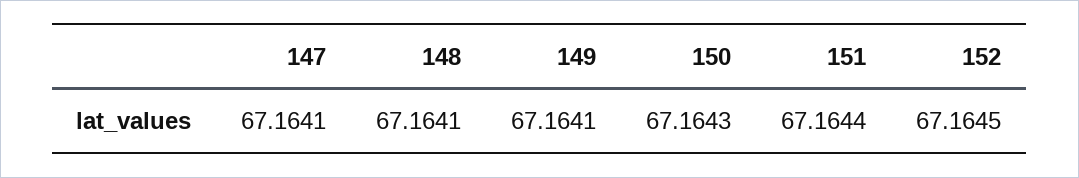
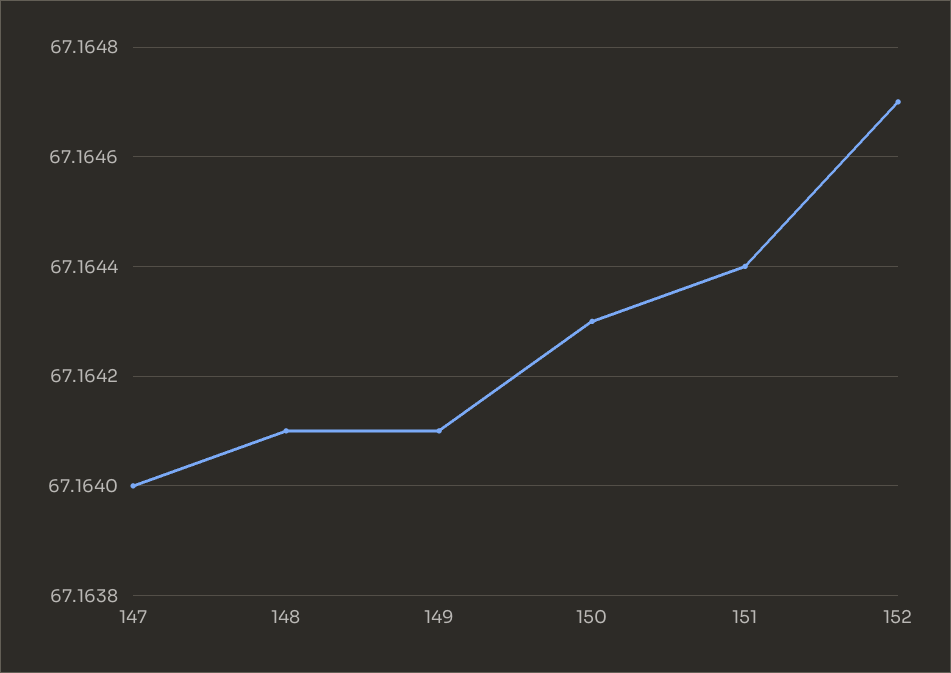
147: 67.1641 -> 67.164
152: 67.1645 -> 67.1647

